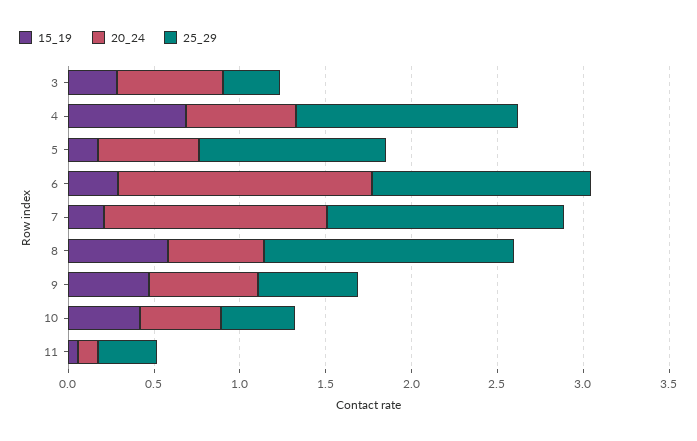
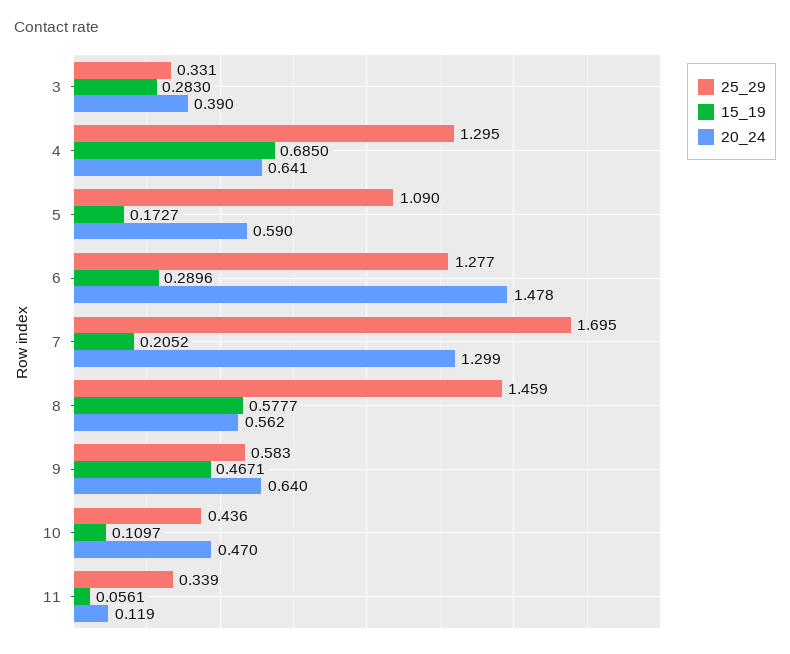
20_24, 3: 0.6 -> 0.39
25_29, 7: 1.4 -> 1.695
15_19, 10: 0.4 -> 0.1097

